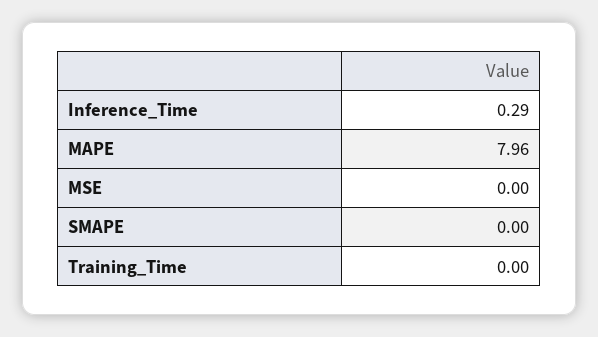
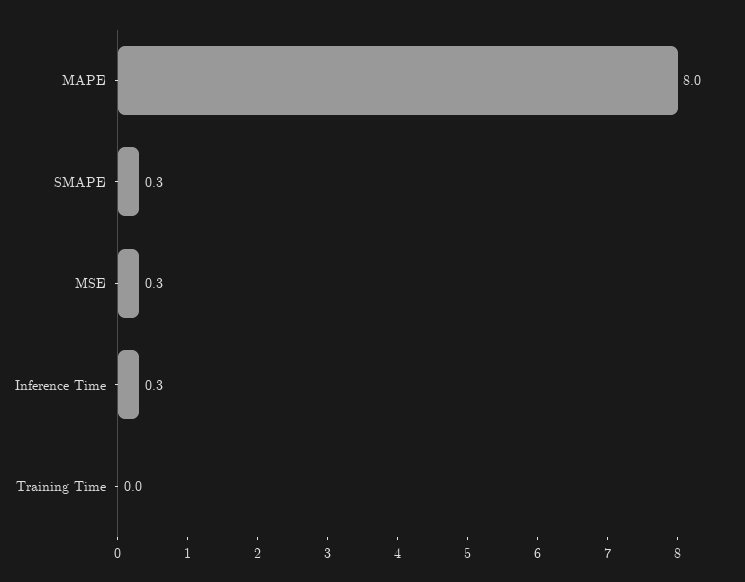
MSE: 0 -> 0.3
SMAPE: 0 -> 0.3

